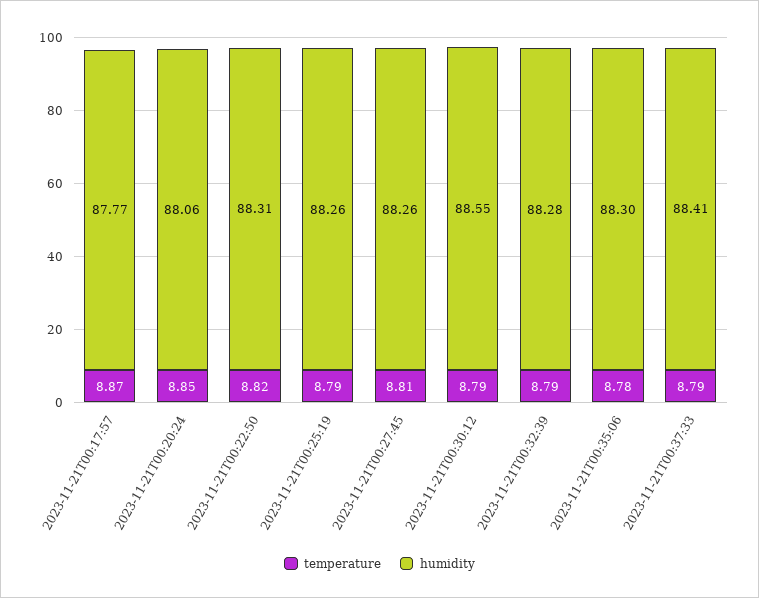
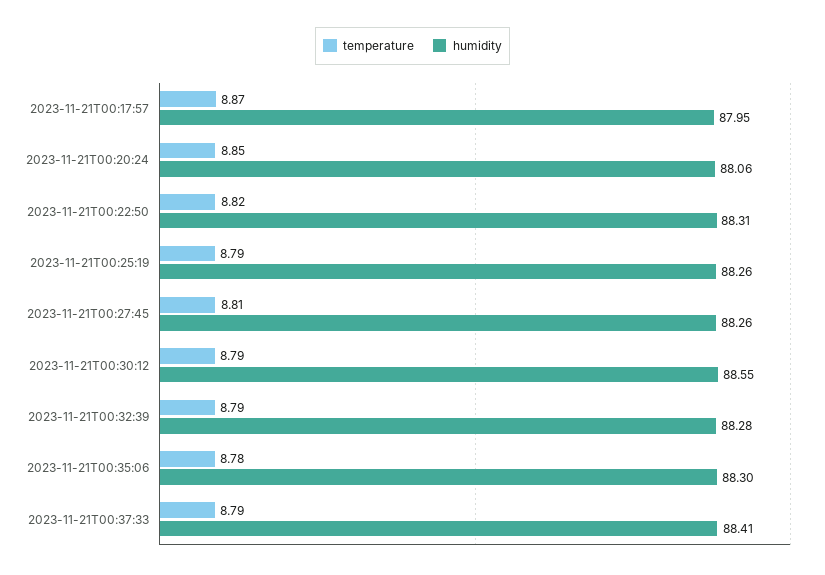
humidity, 2023-11-21T00:17:57: 87.77 -> 87.95

